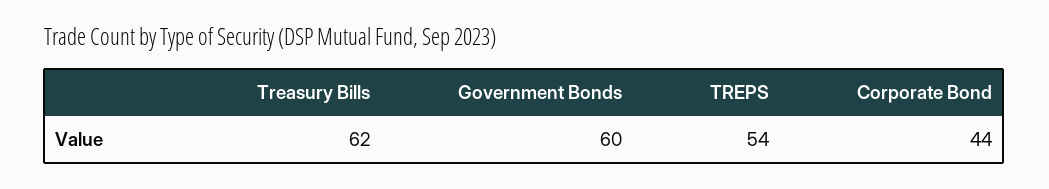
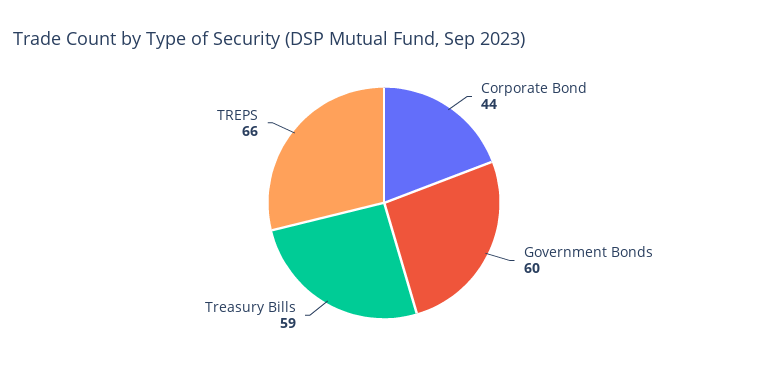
Treasury Bills: 62 -> 59
TREPS: 54 -> 66

